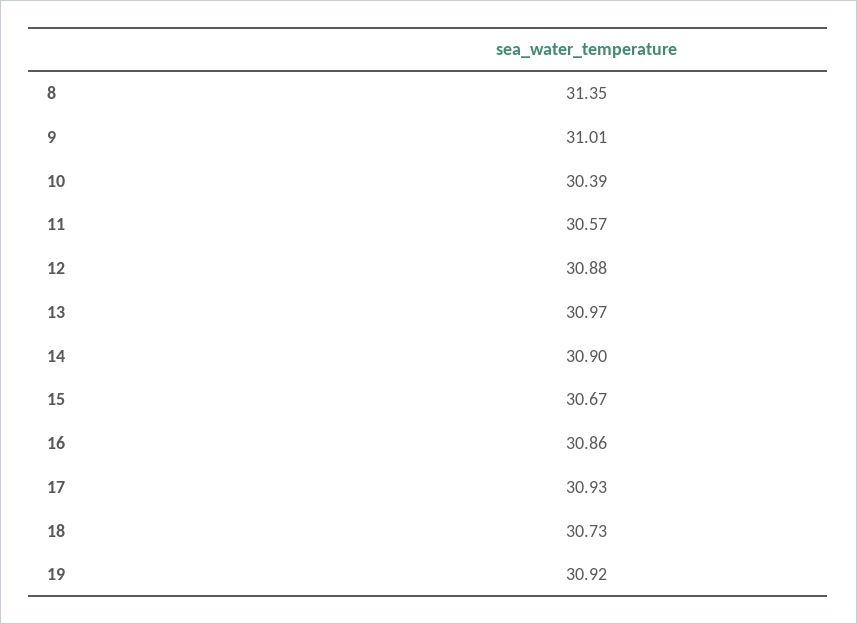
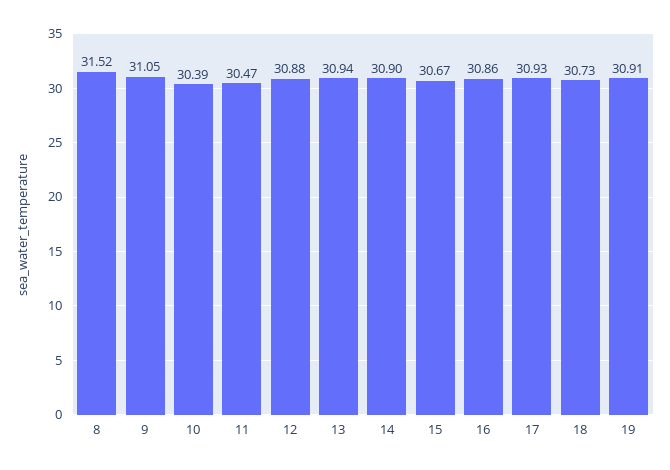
8: 31.35 -> 31.52
9: 31.01 -> 31.05
11: 30.57 -> 30.47
13: 30.97 -> 30.94
19: 30.92 -> 30.91

